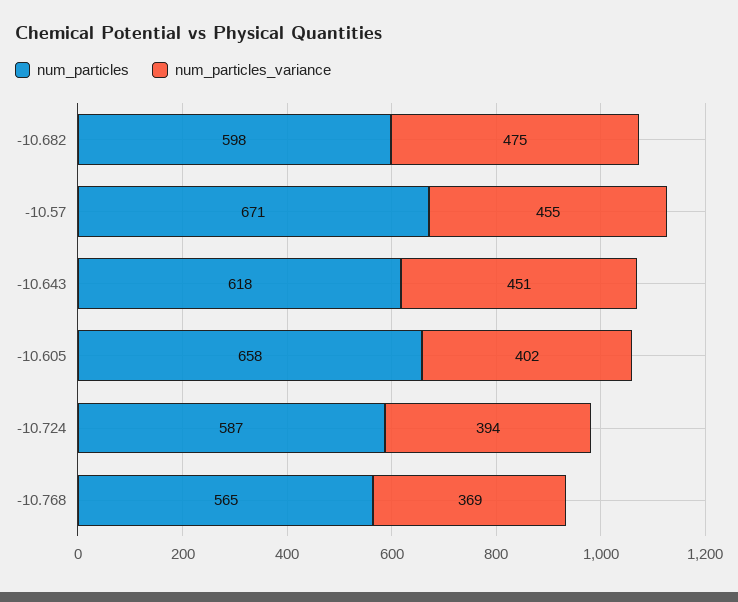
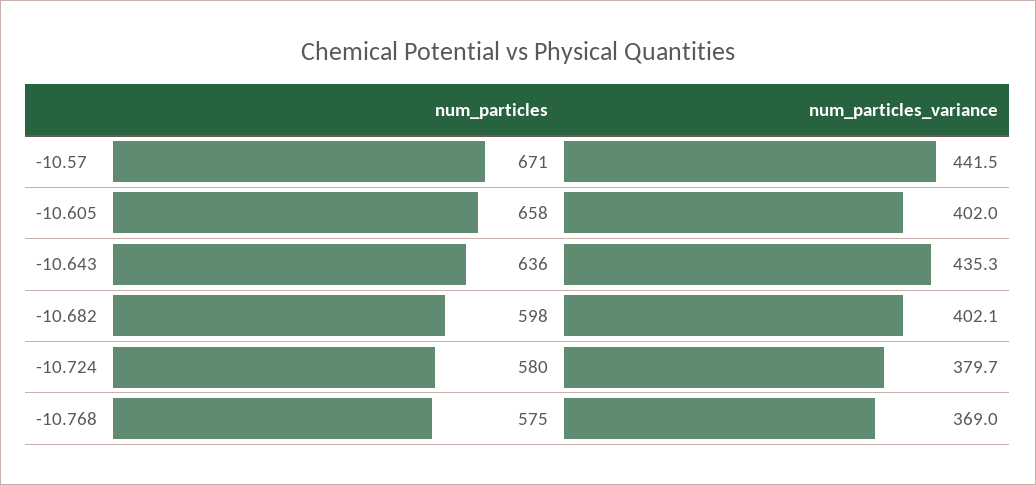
num_particles_variance, -10.682: 475 -> 402.1
num_particles_variance, -10.57: 455 -> 441.5
num_particles, -10.643: 618 -> 636
num_particles_variance, -10.643: 451 -> 435.3
num_particles, -10.724: 587 -> 580
num_particles_variance, -10.724: 394 -> 379.7
num_particles, -10.768: 565 -> 575

